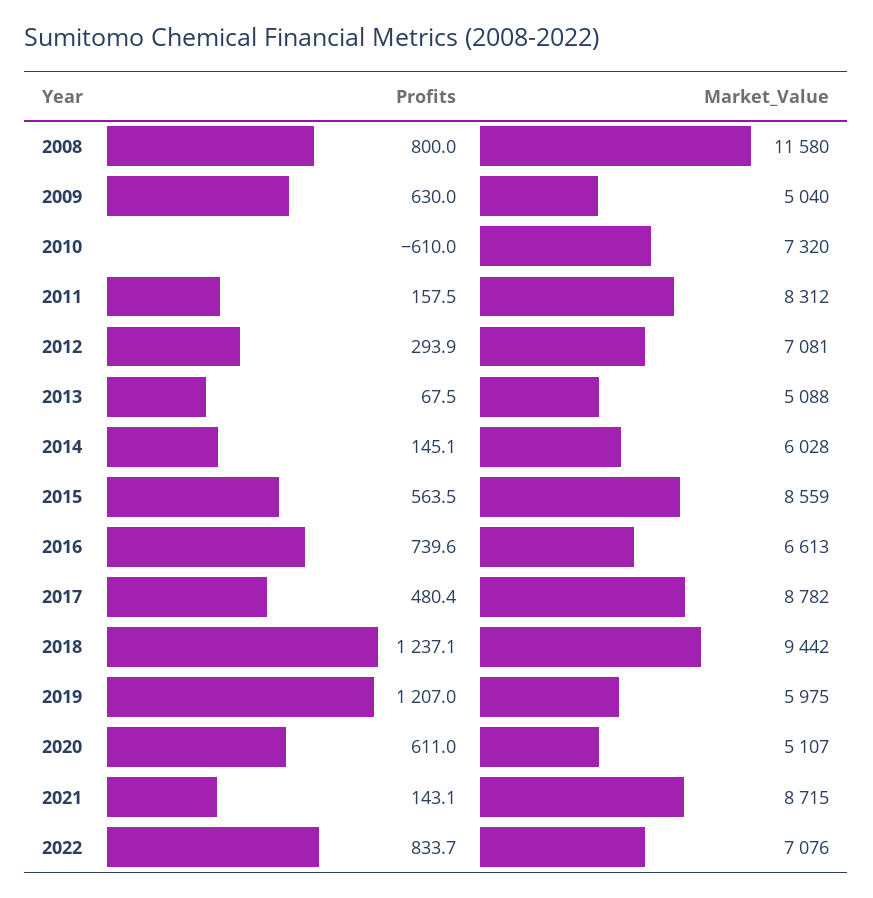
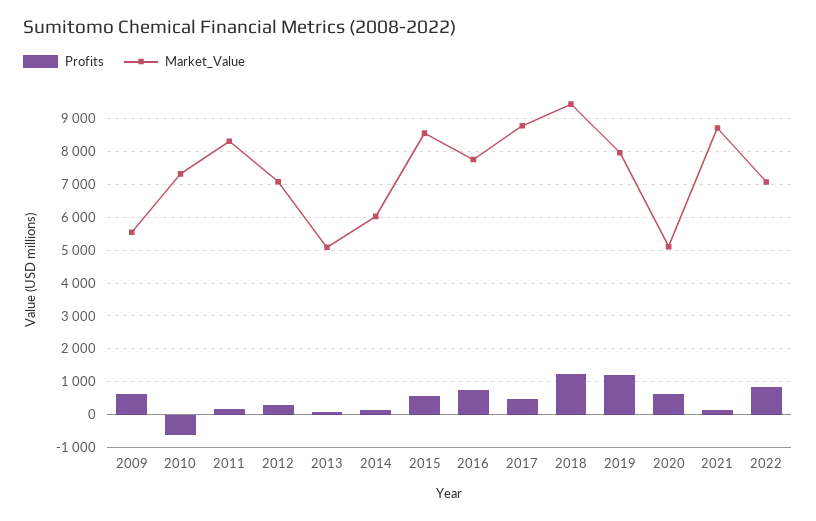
Profits, 2008: 800 -> none
Market_Value, 2008: 11580 -> none
Market_Value, 2009: 5040 -> 5600
Market_Value, 2016: 6613 -> 7800
Market_Value, 2019: 5975 -> 8000

